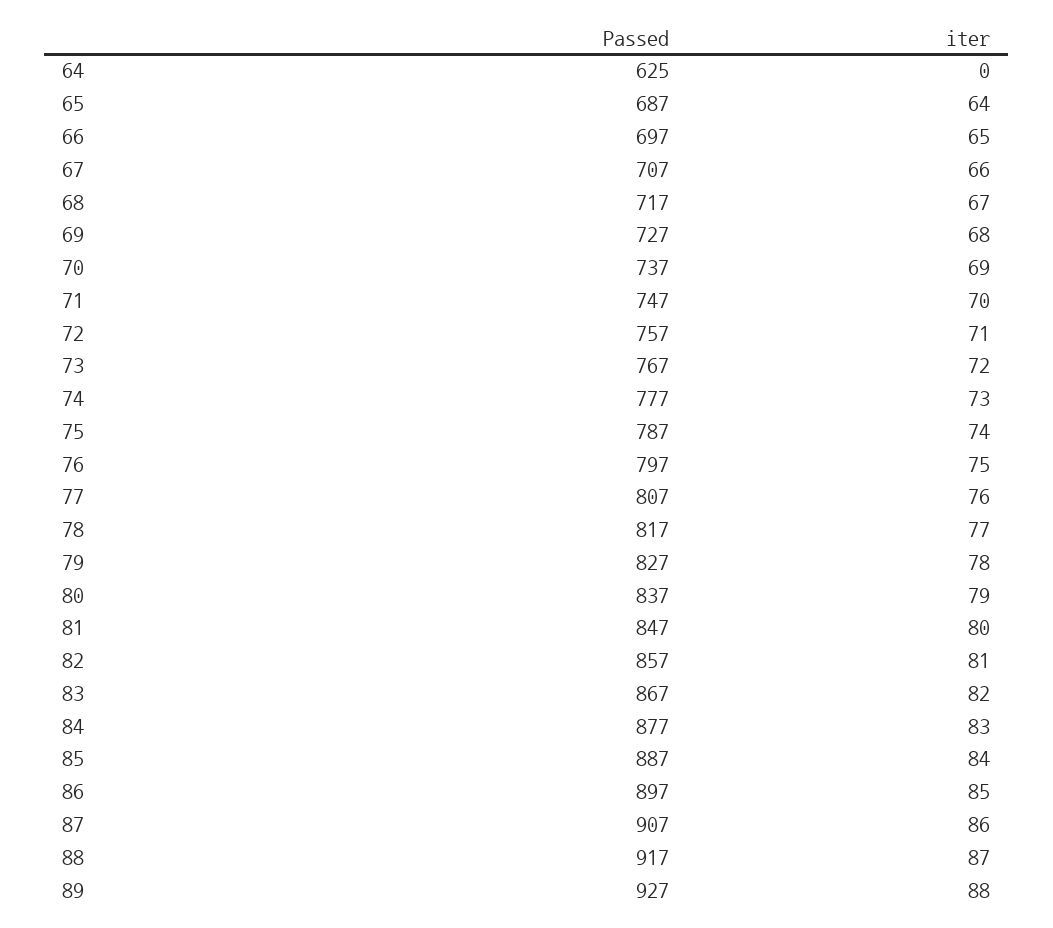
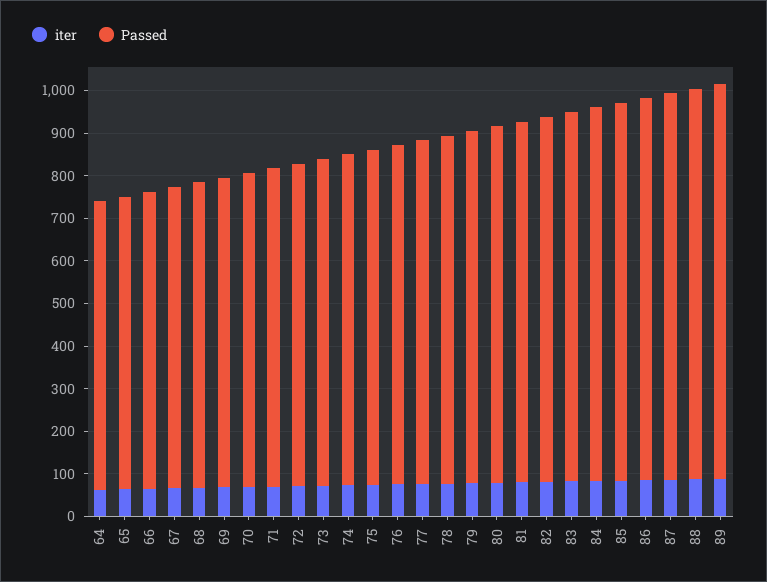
Passed, 64: 625 -> 680
iter, 64: 0 -> 60

